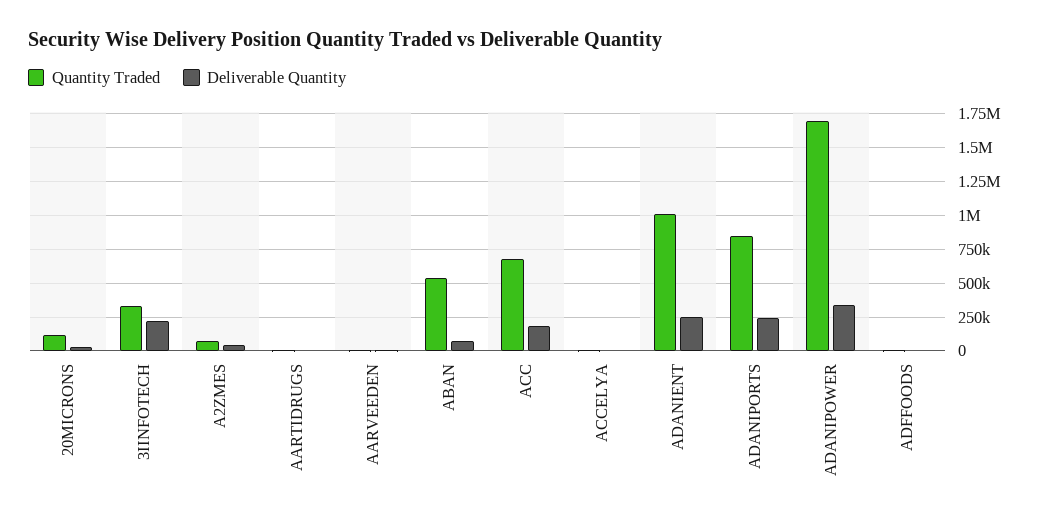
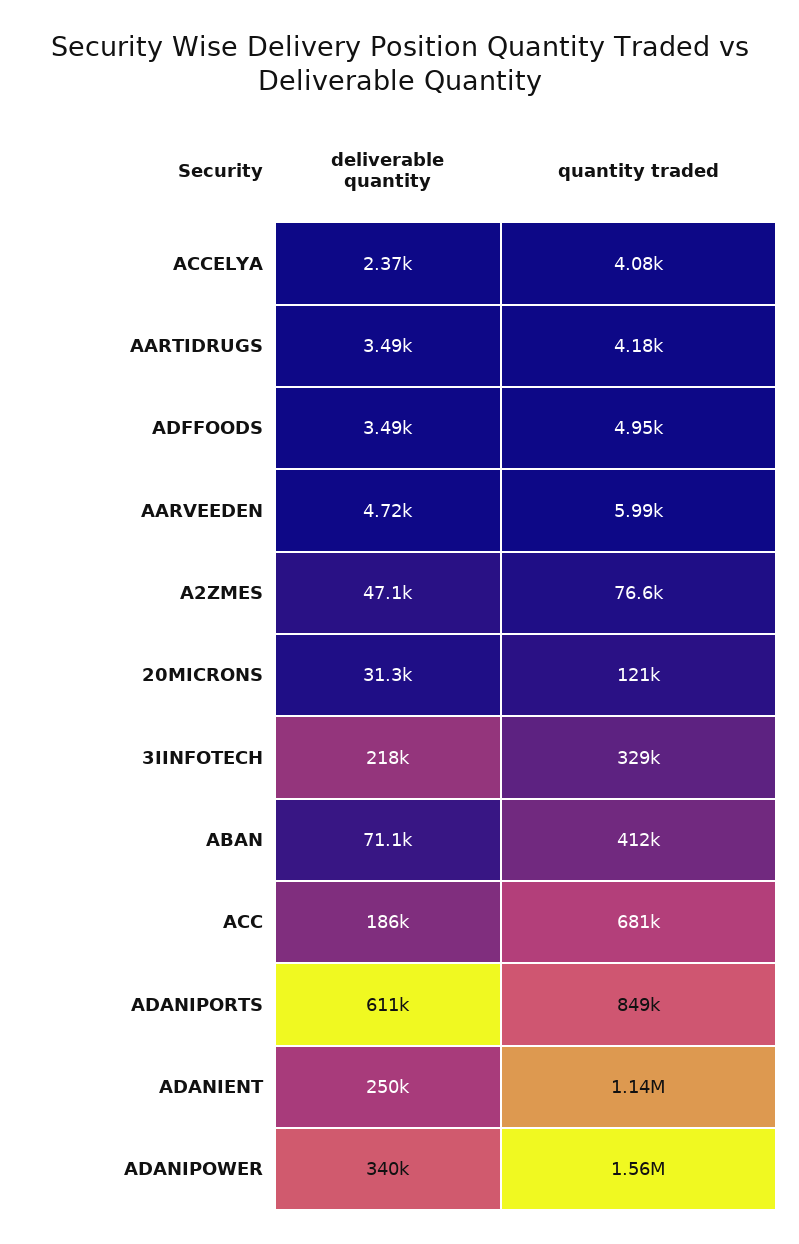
Quantity Traded, ABAN: 550000 -> 412000
Quantity Traded, ADANIENT: 1000000 -> 1140000
Deliverable Quantity, ADANIPORTS: 250000 -> 611000
Quantity Traded, ADANIPOWER: 1700000 -> 1560000

